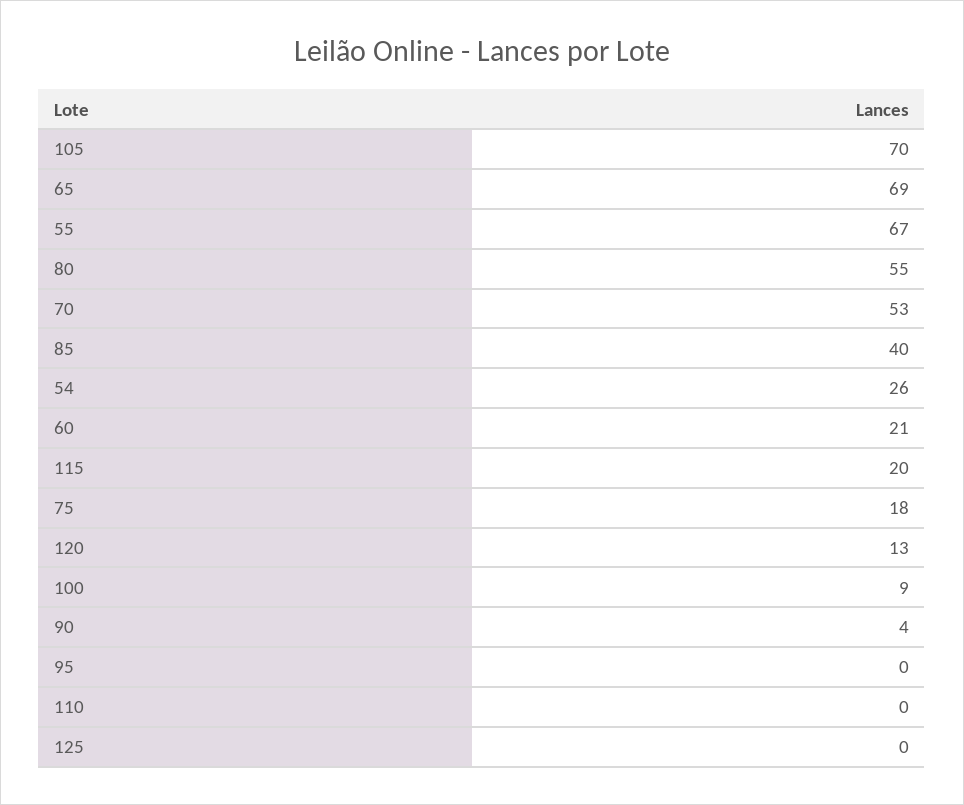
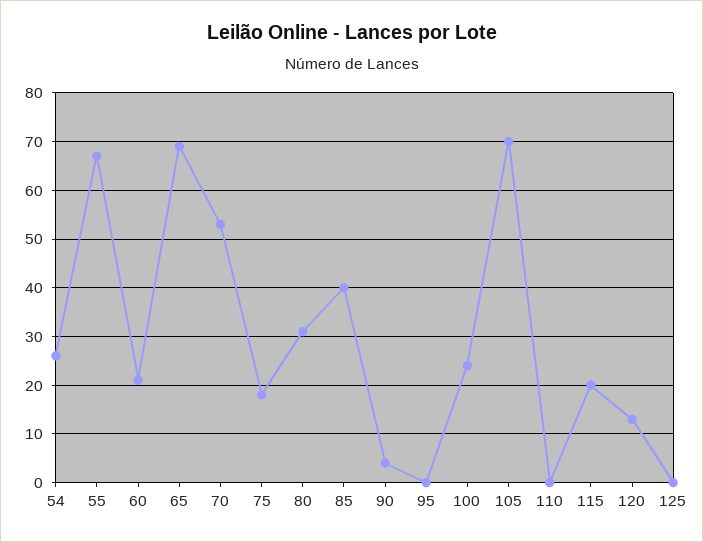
80: 55 -> 30
100: 9 -> 25

